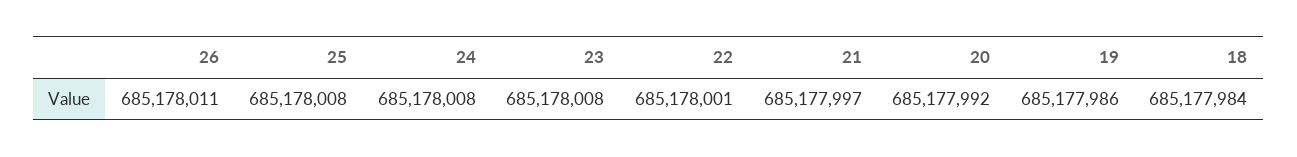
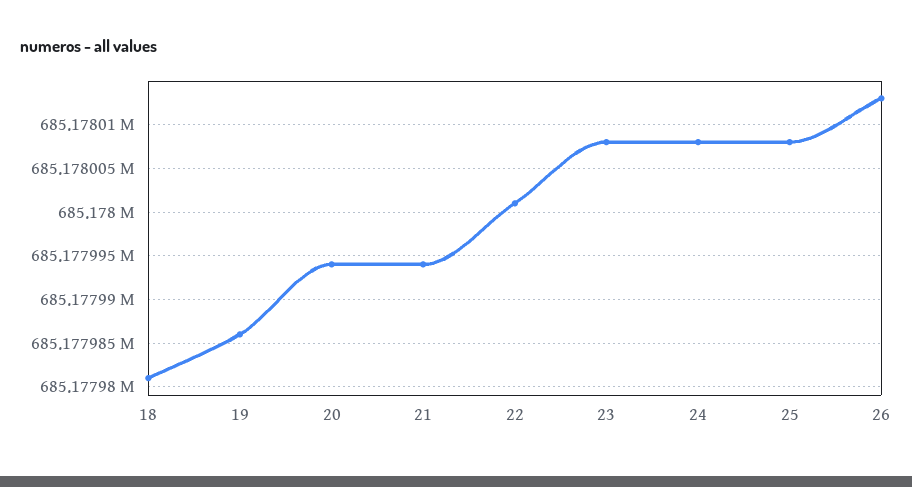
26: 685178011 -> 685178013
21: 685177997 -> 685177994
20: 685177992 -> 685177994
18: 685177984 -> 685177981

